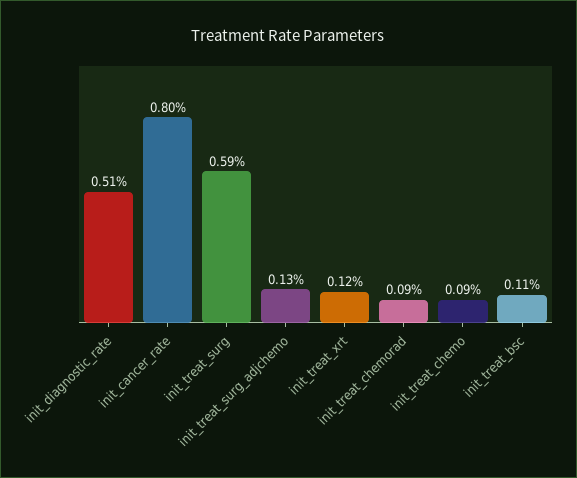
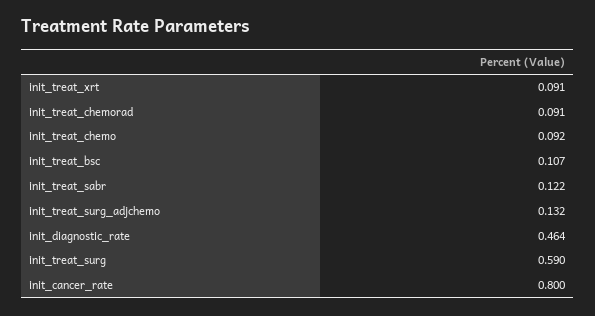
init_diagnostic_rate: 0.51 -> 0.464
init_treat_xrt: 0.12 -> 0.091
init_treat_sabr: none -> 0.122

